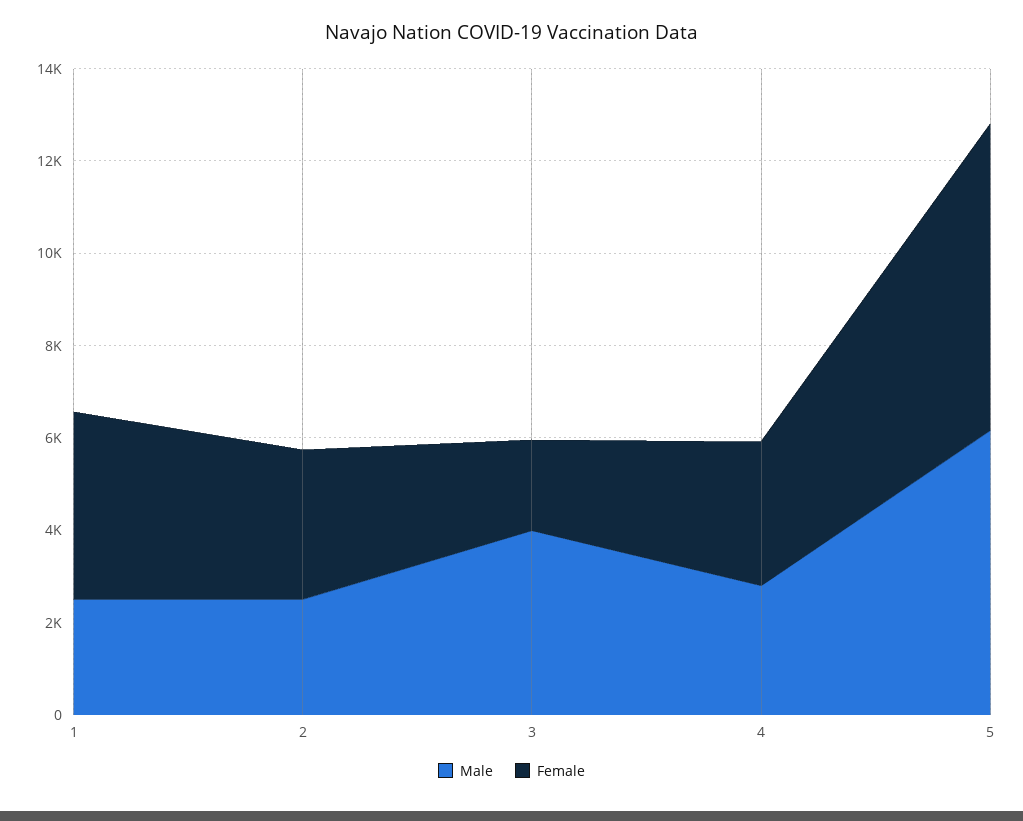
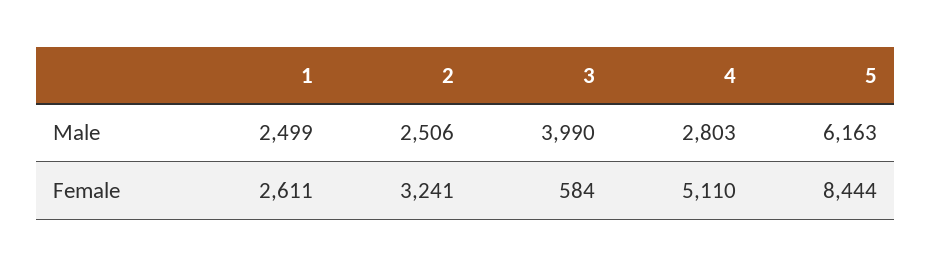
Female, 1: 4000 -> 2611
Female, 3: 2000 -> 584
Female, 4: 3000 -> 5110
Female, 5: 6500 -> 8444

